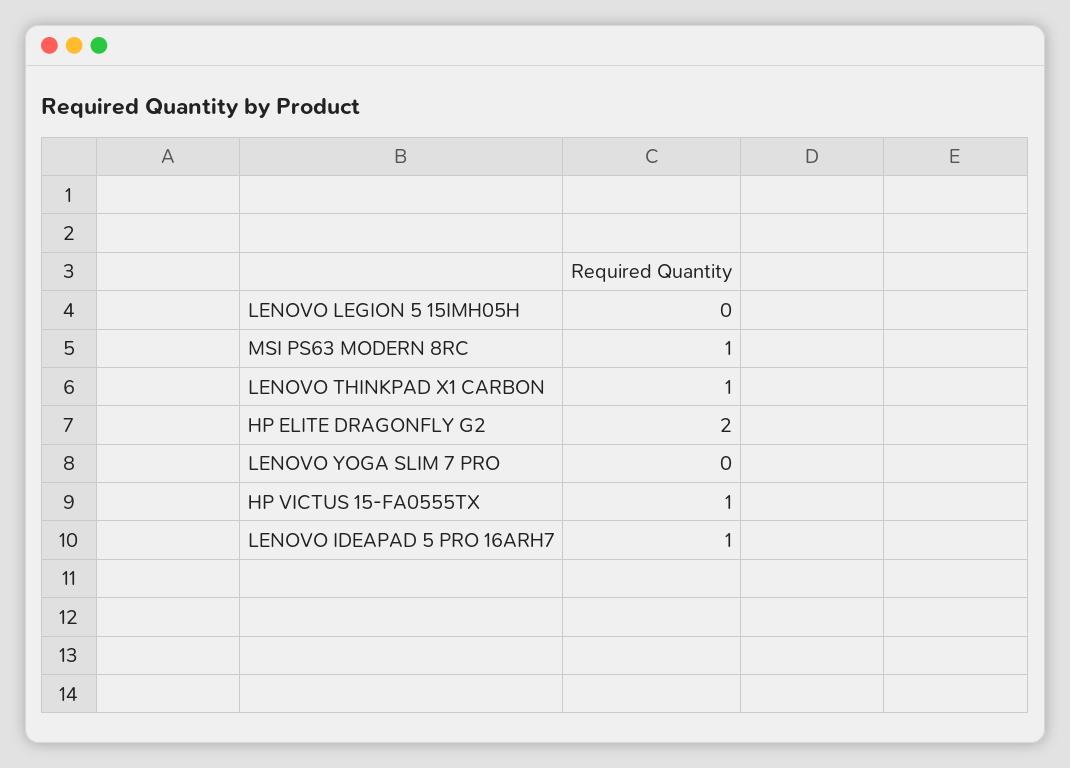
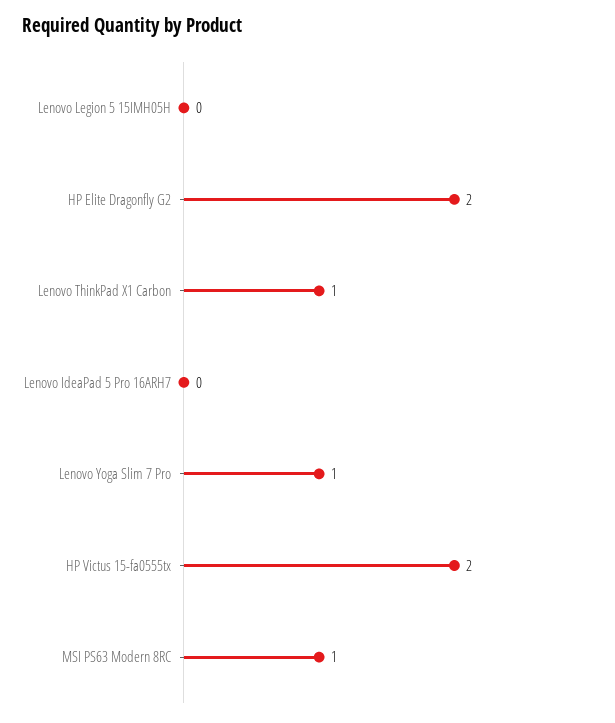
LENOVO YOGA SLIM 7 PRO: 0 -> 1
HP VICTUS 15-FA0555TX: 1 -> 2
LENOVO IDEAPAD 5 PRO 16ARH7: 1 -> 0

